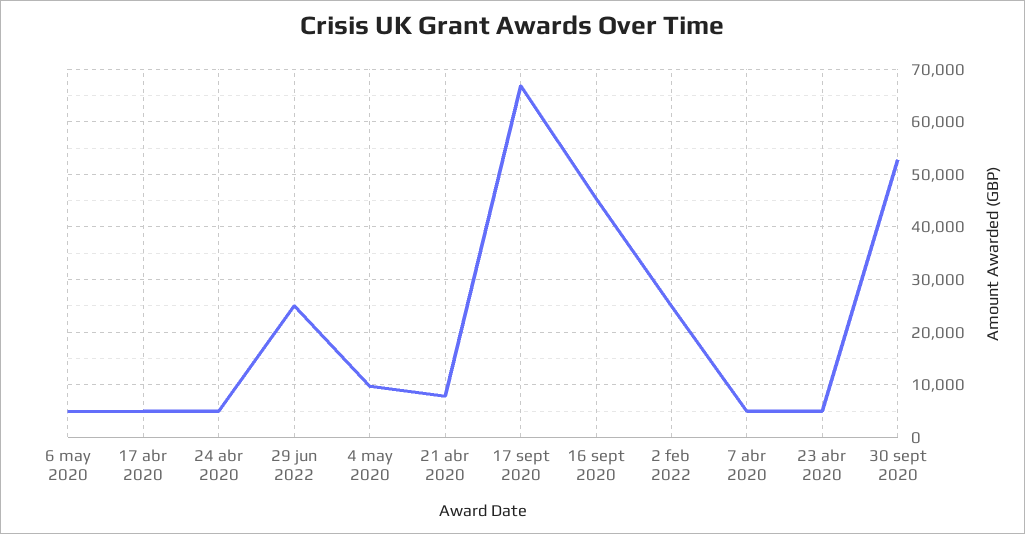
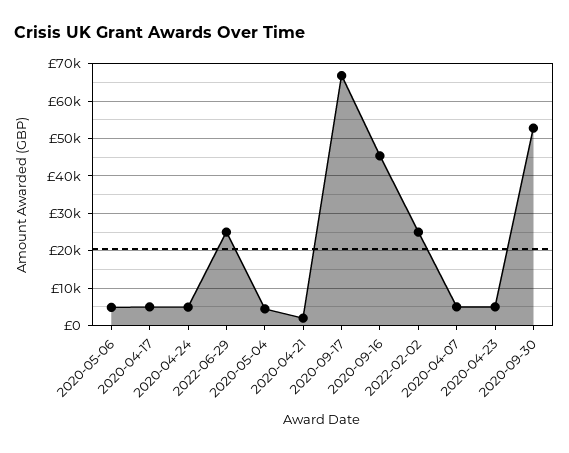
4 may 2020: 10000 -> 4000
21 abr 2020: 8000 -> 2000

